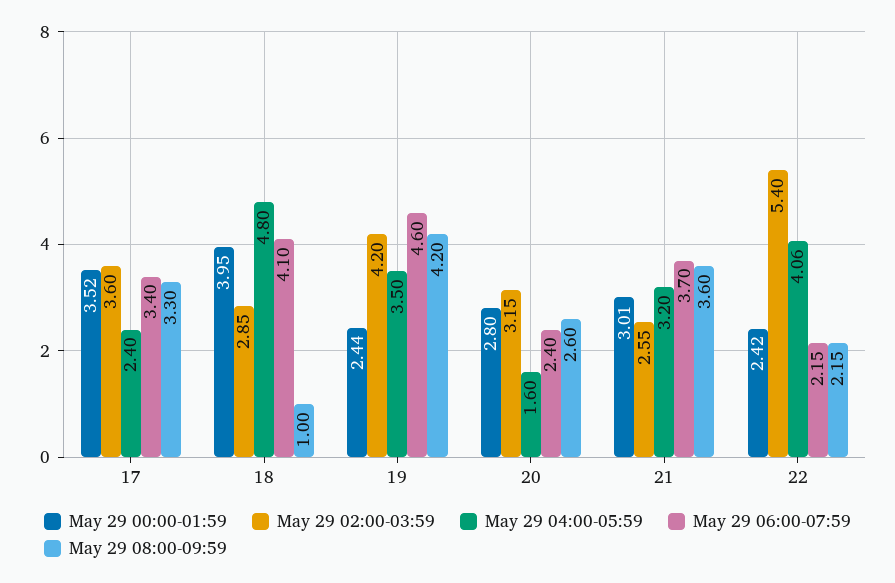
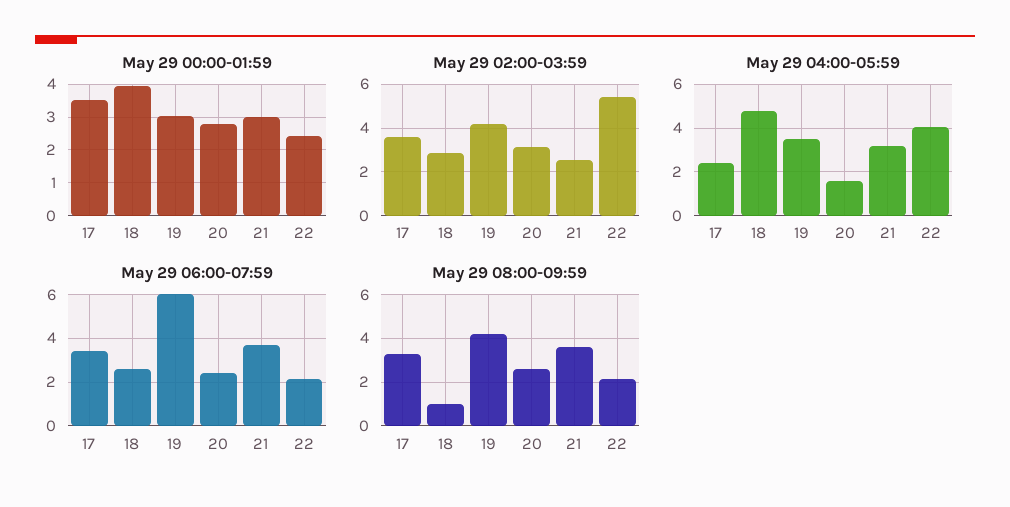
May 29 06:00-07:59, 18: 4.1 -> 2.5
May 29 00:00-01:59, 19: 2.44 -> 3
May 29 06:00-07:59, 19: 4.6 -> 6

